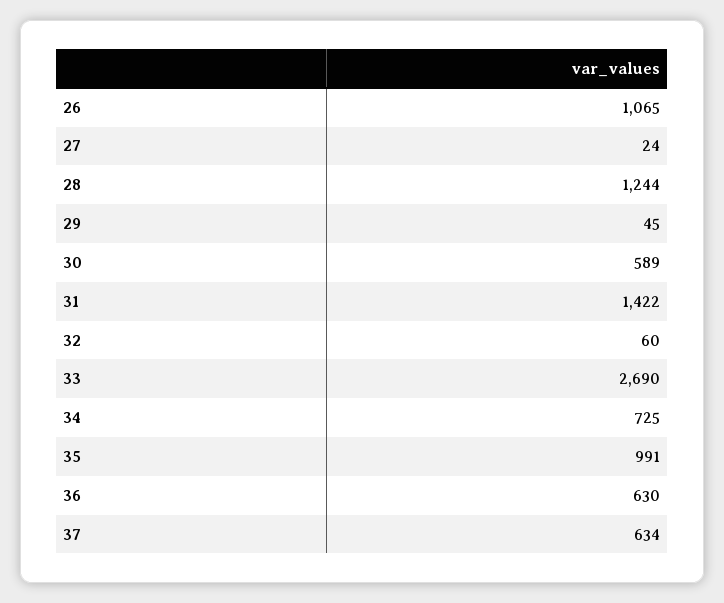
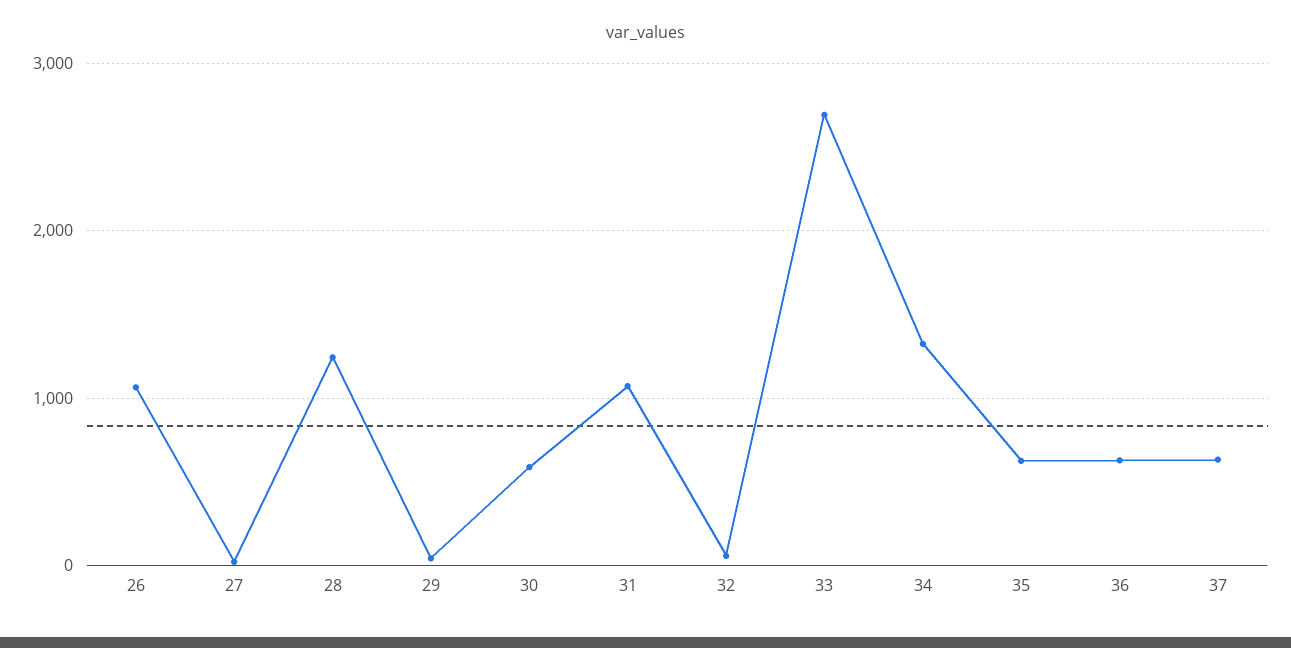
31: 1422 -> 1100
34: 725 -> 1300
35: 991 -> 600

